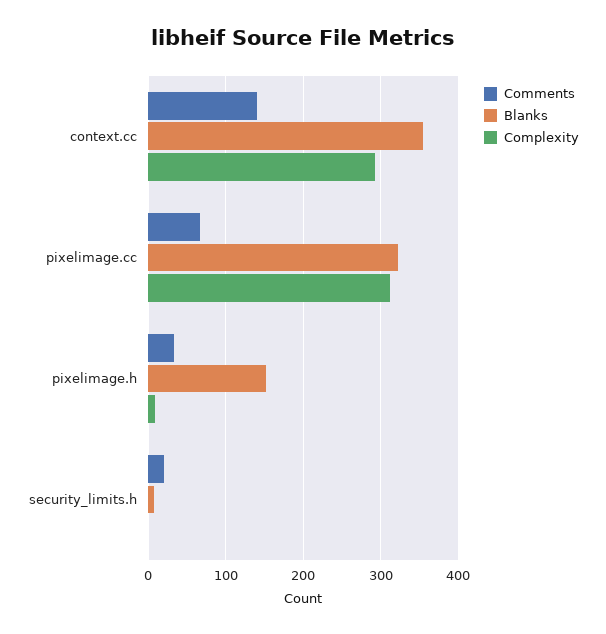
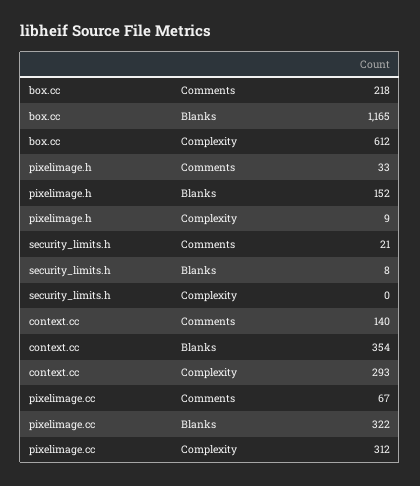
Comments, box.cc: none -> 218
Blanks, box.cc: none -> 1165
Complexity, box.cc: none -> 612

